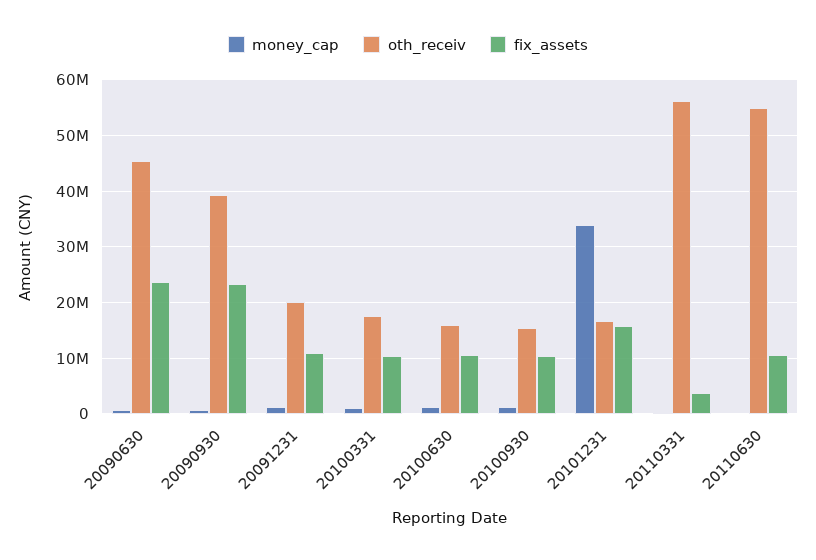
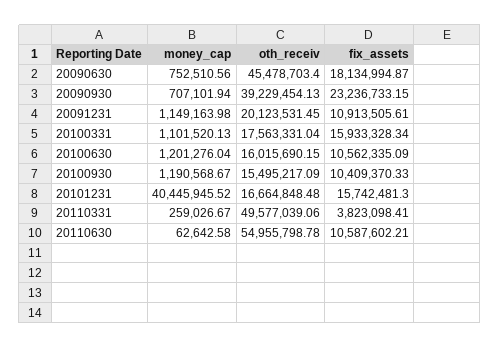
fix_assets, 20090630: 24000000 -> 18134994.87
fix_assets, 20100331: 10000000 -> 15933328.34
money_cap, 20101231: 34000000 -> 40445945.52
oth_receiv, 20110331: 56000000 -> 49577039.06

